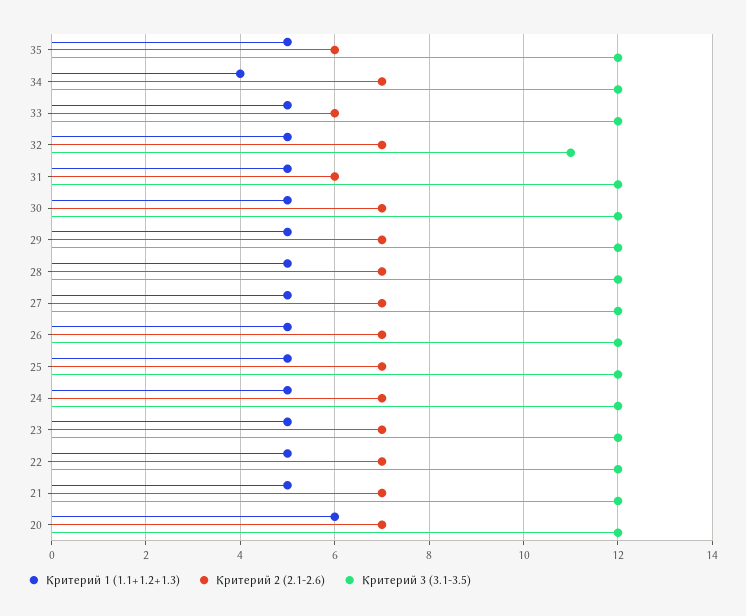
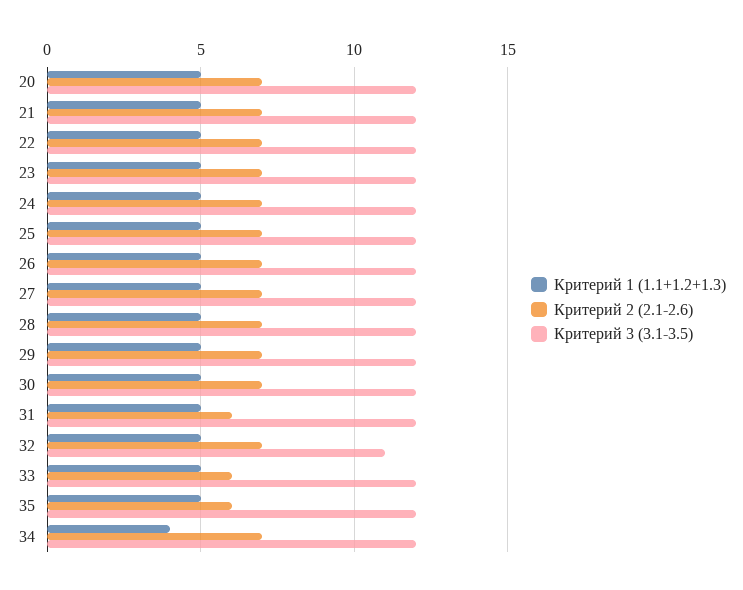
Критерий 1 (1.1+1.2+1.3), 20: 6 -> 5

